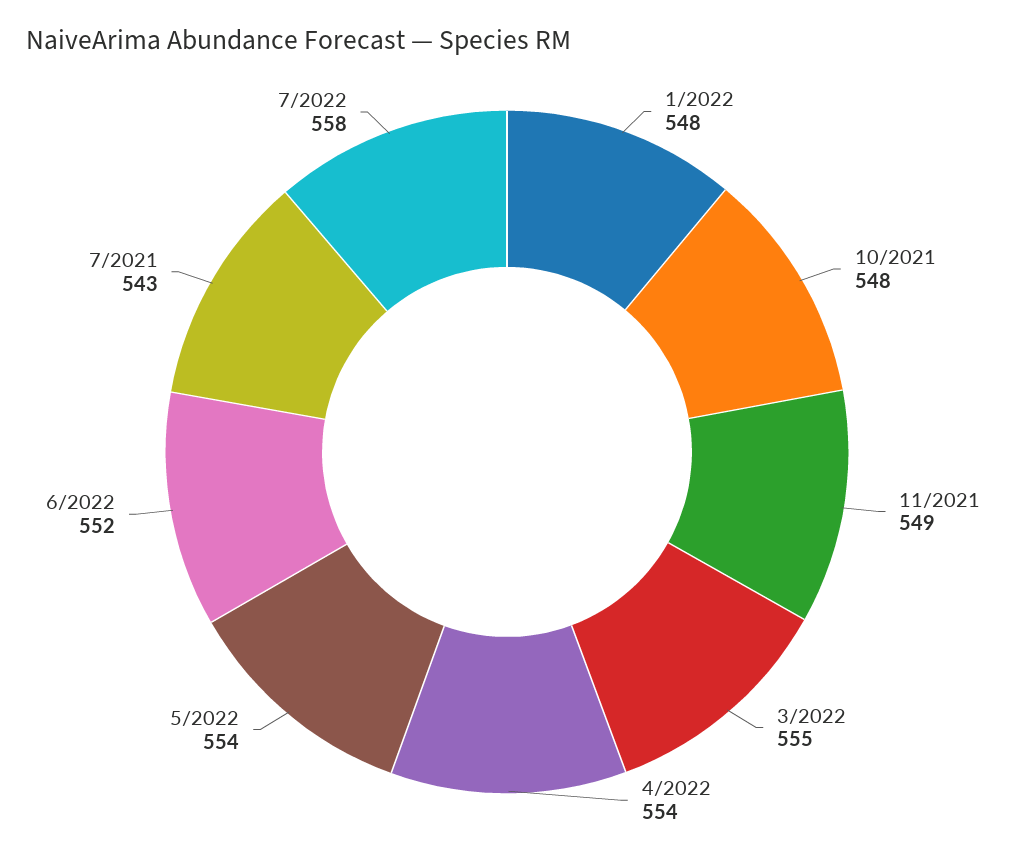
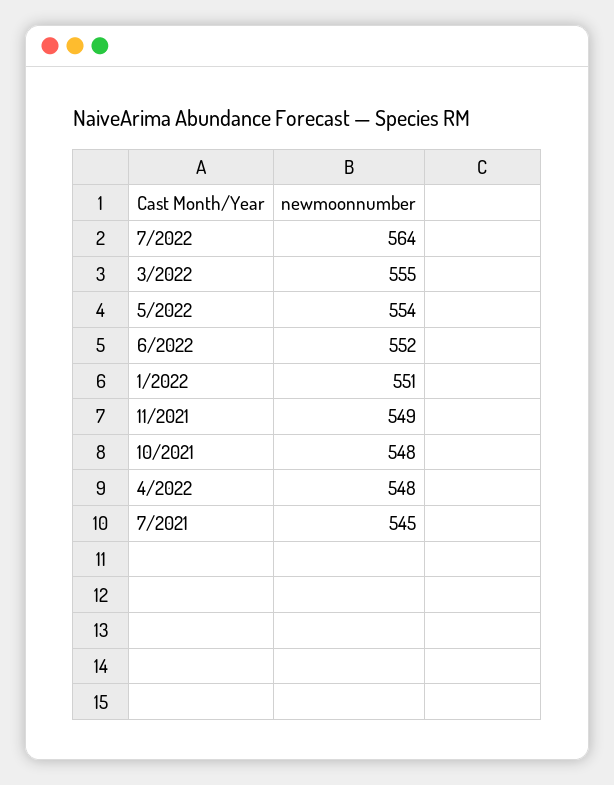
1/2022: 548 -> 551
4/2022: 554 -> 548
7/2021: 543 -> 545
7/2022: 558 -> 564

